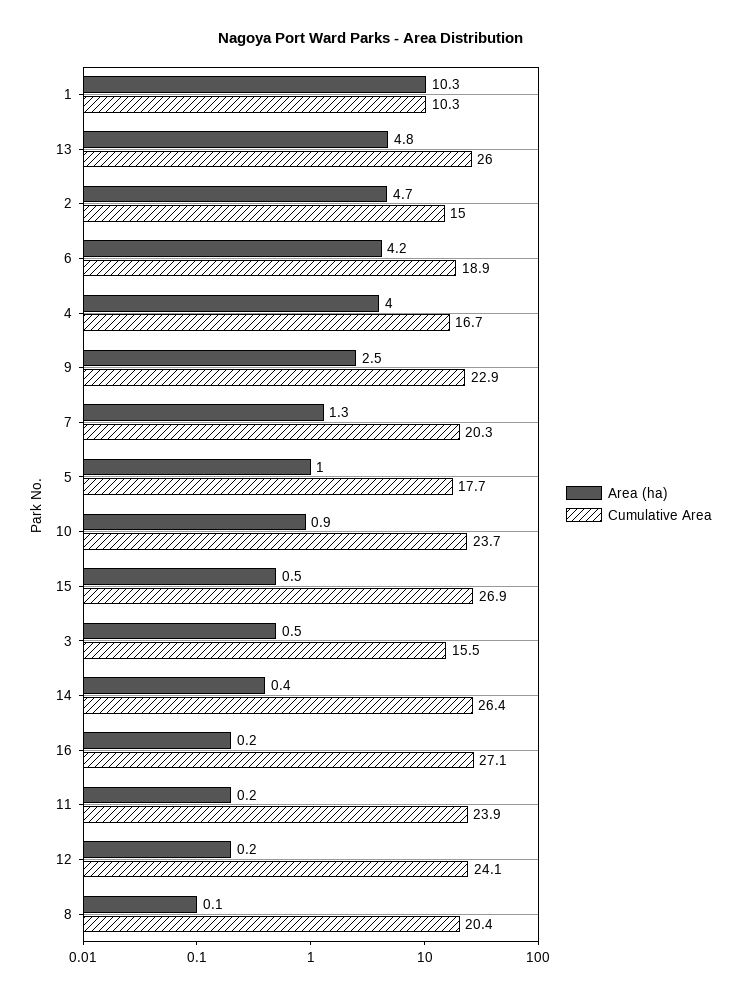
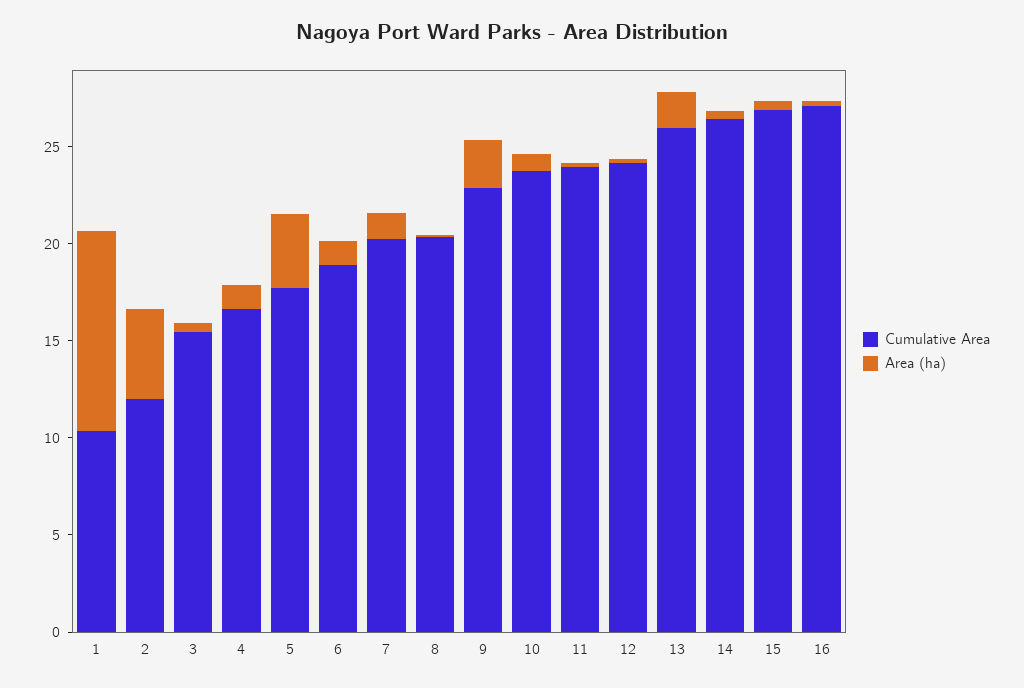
Area (ha), 13: 4.8 -> 2
Cumulative Area, 2: 15 -> 12
Area (ha), 6: 4.2 -> 1
Area (ha), 4: 4 -> 1
Area (ha), 5: 1 -> 4

